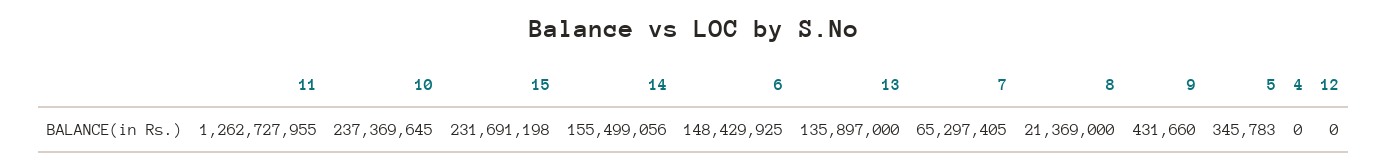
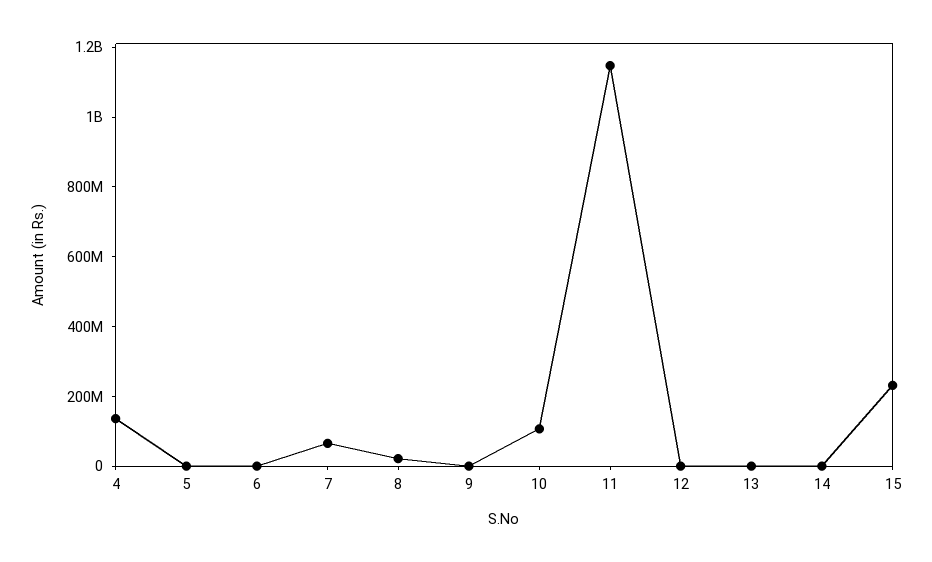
11: 1262727955 -> 1150000000
10: 237369645 -> 100000000
14: 155499056 -> 0
6: 148429925 -> 0
13: 135897000 -> 0
4: 0 -> 150000000

